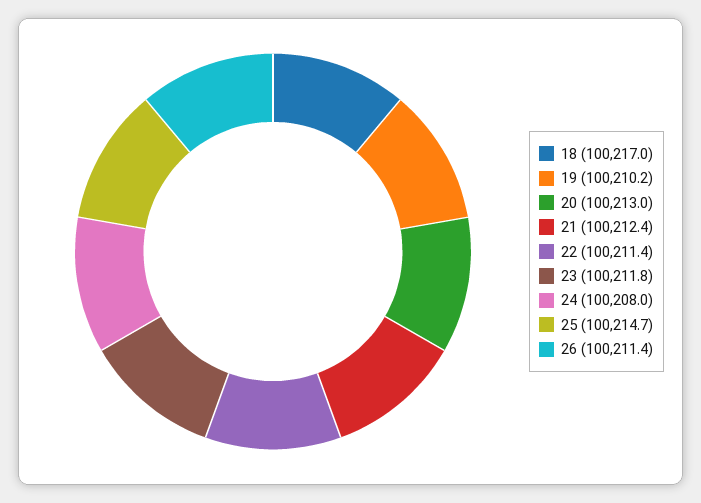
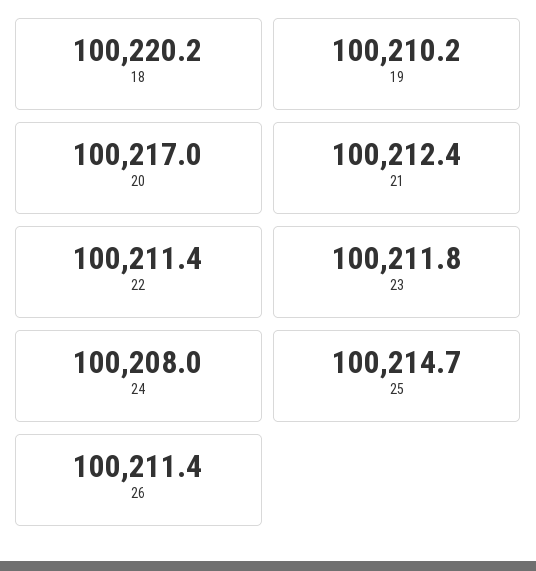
18: 100217 -> 100220.2
20: 100213 -> 100217

